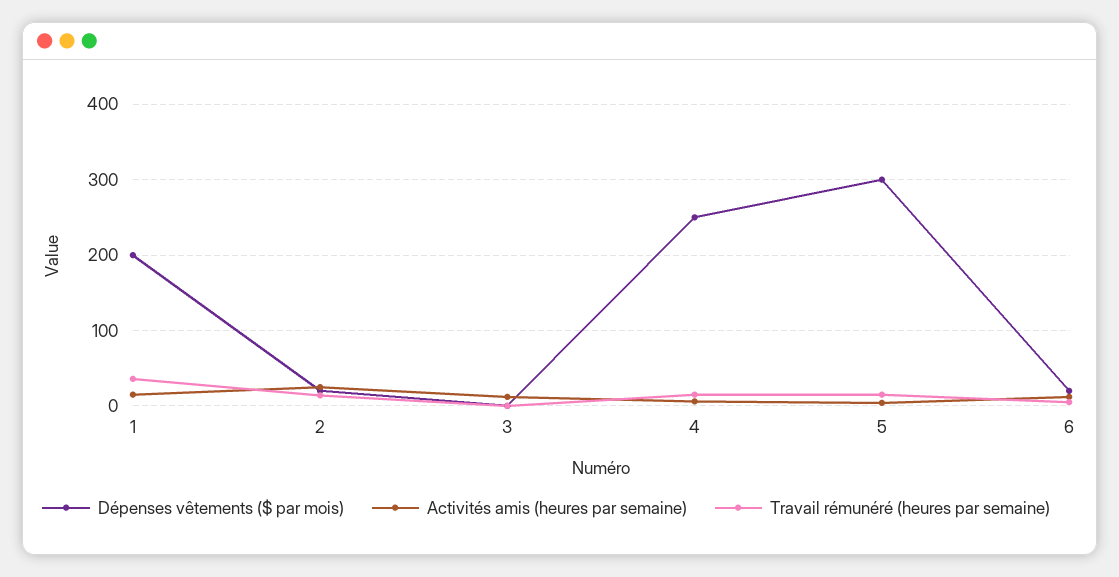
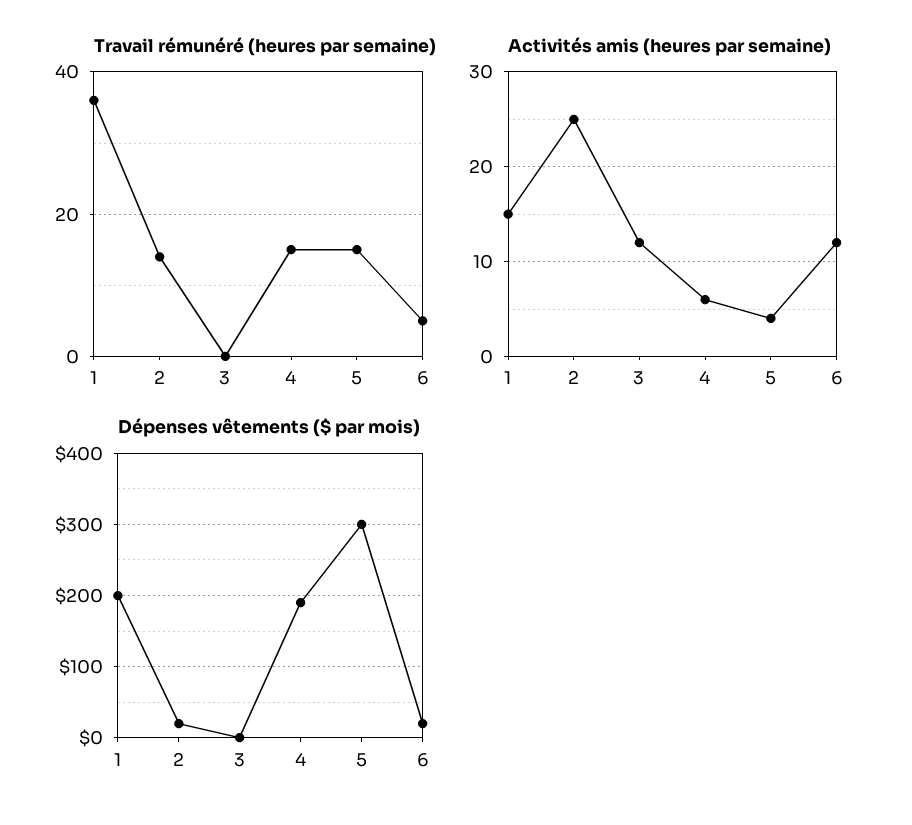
Dépenses vêtements ($ par mois), 4: 250 -> 190

